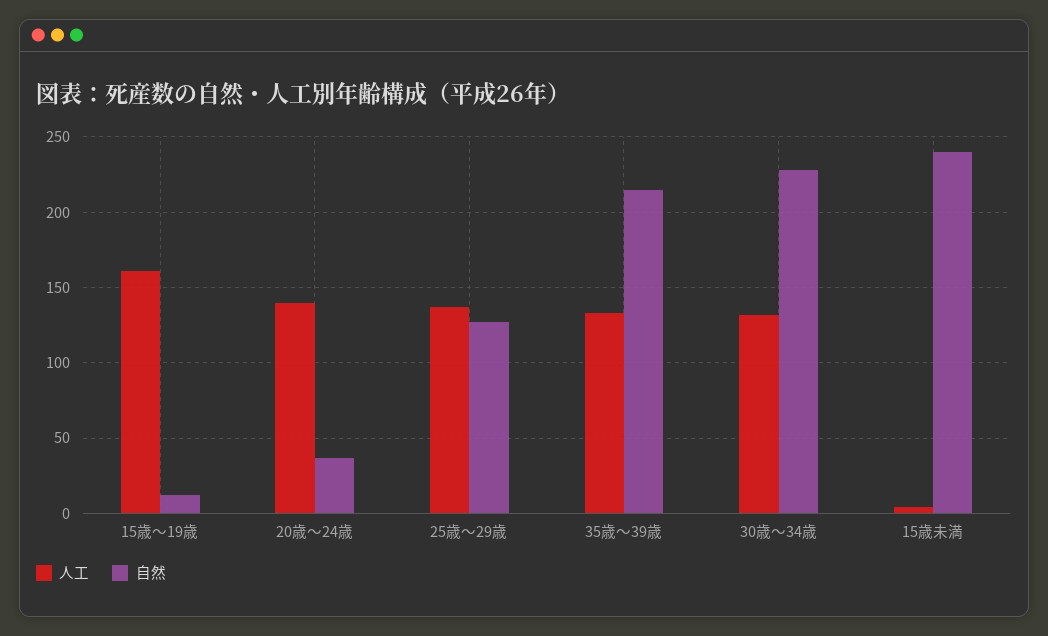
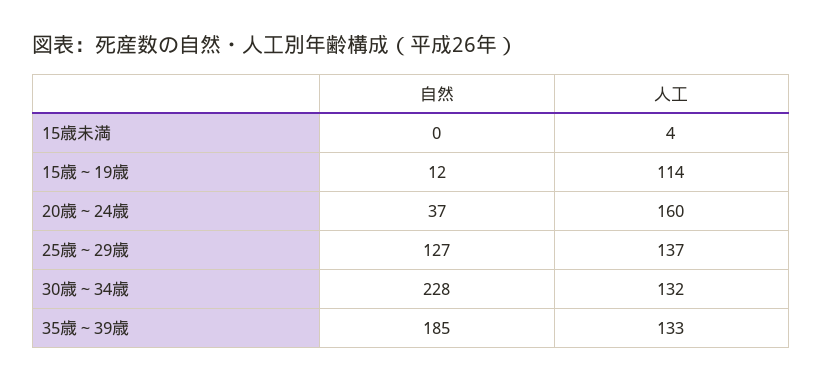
人工, 15歳～19歳: 160 -> 114
人工, 20歳～24歳: 140 -> 160
自然, 35歳～39歳: 215 -> 185
自然, 15歳未満: 240 -> 0

